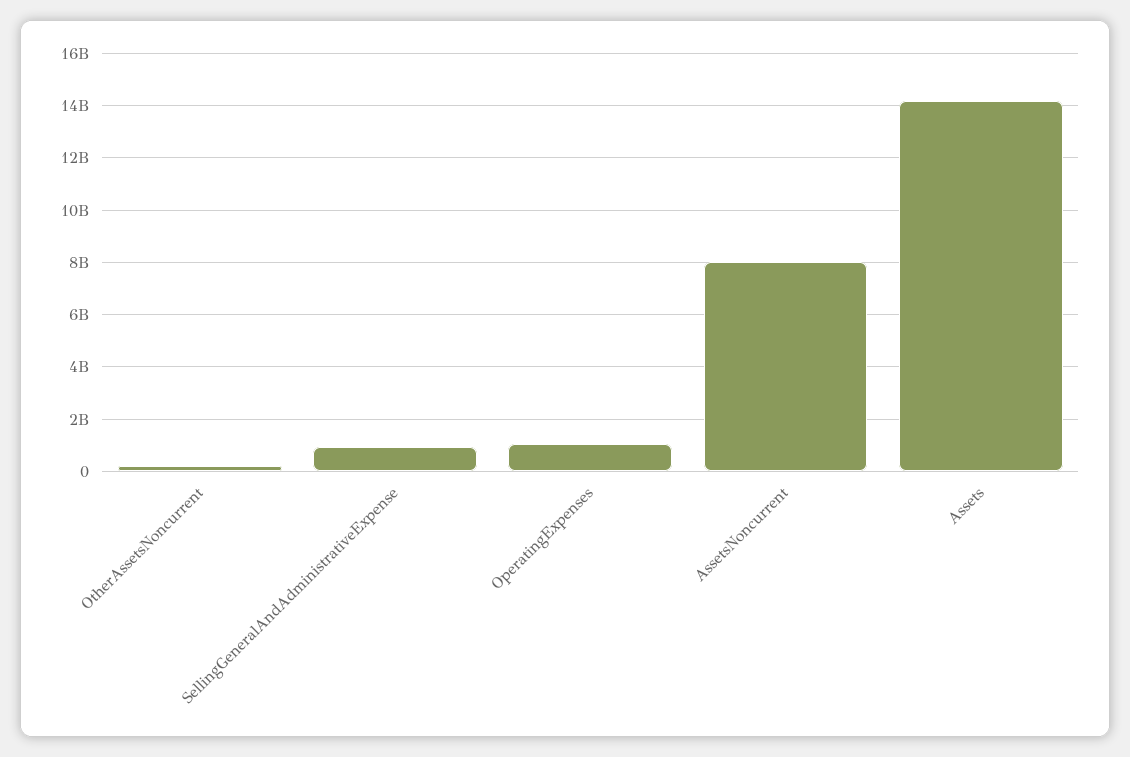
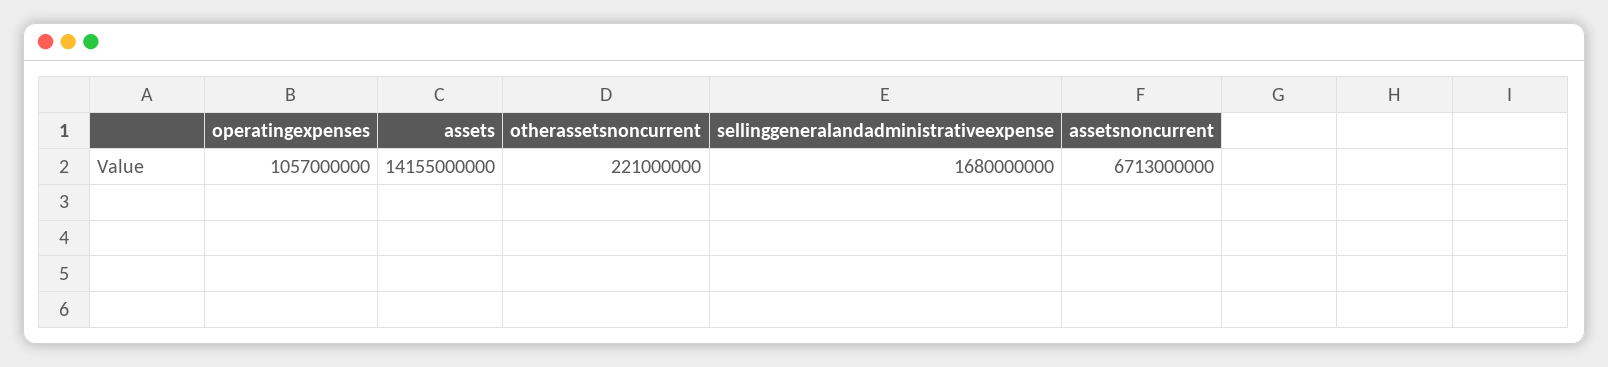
SellingGeneralAndAdministrativeExpense: 1000000000 -> 1680000000
AssetsNoncurrent: 8000000000 -> 6713000000

